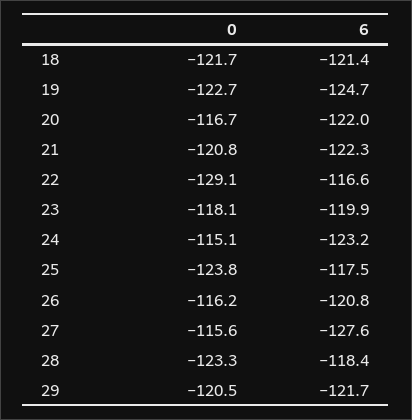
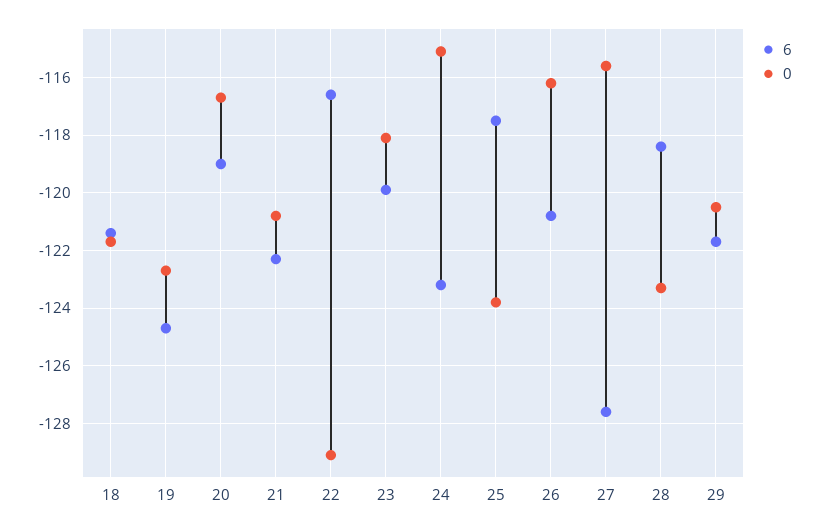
6, 20: -122 -> -119

